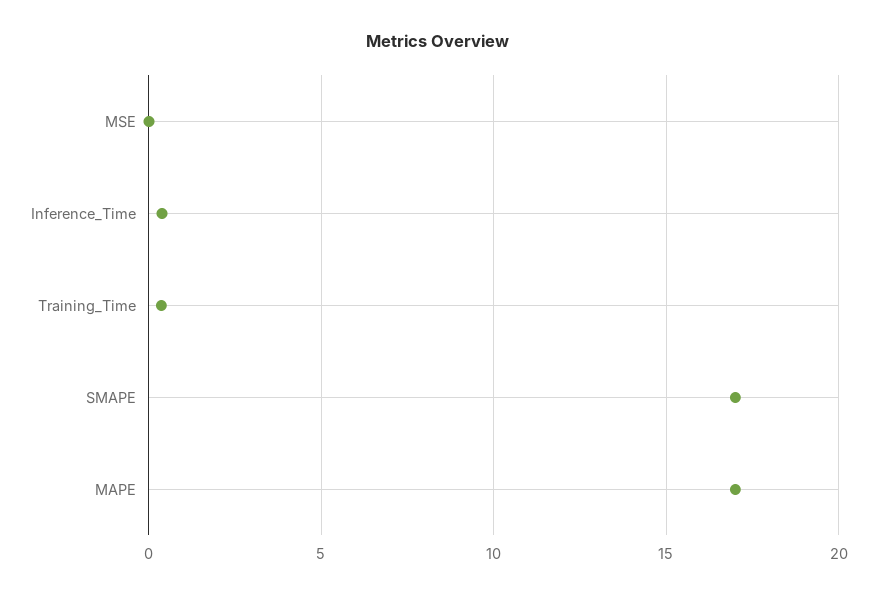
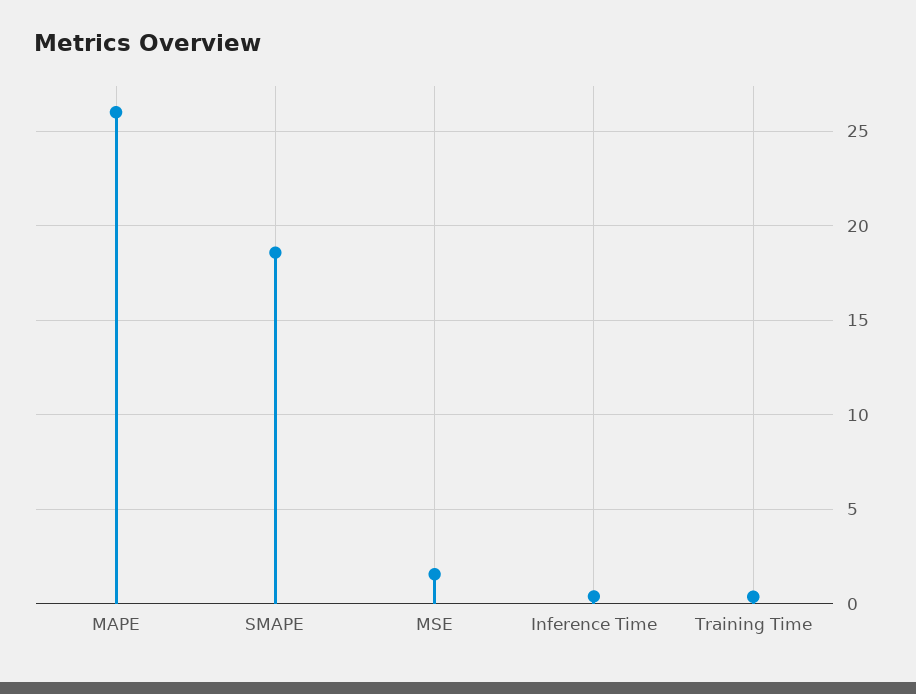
MSE: 0 -> 1.5
SMAPE: 17 -> 18.5
MAPE: 17 -> 26

